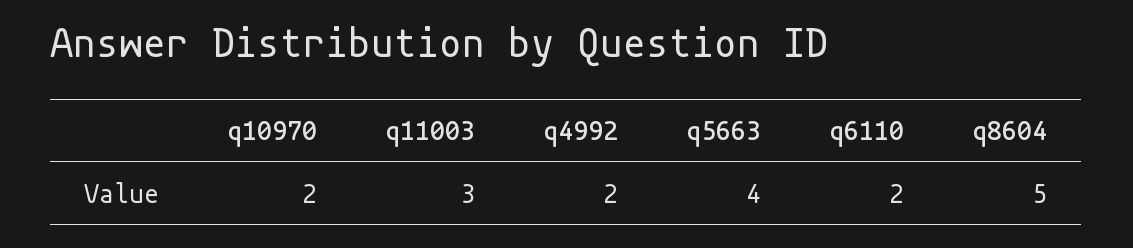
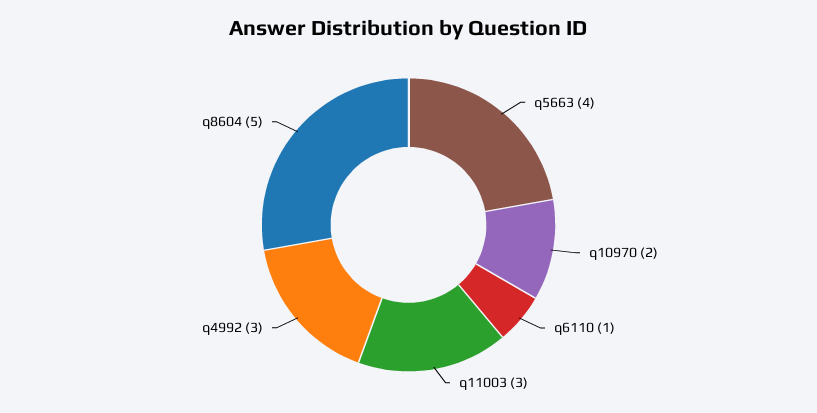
q4992: 2 -> 3
q6110: 2 -> 1

